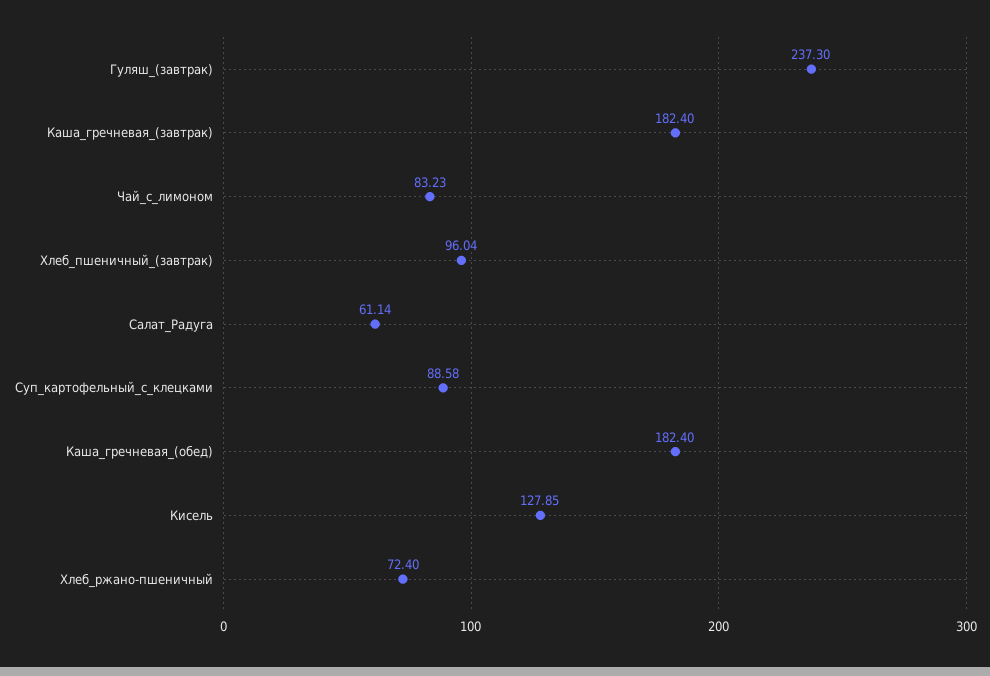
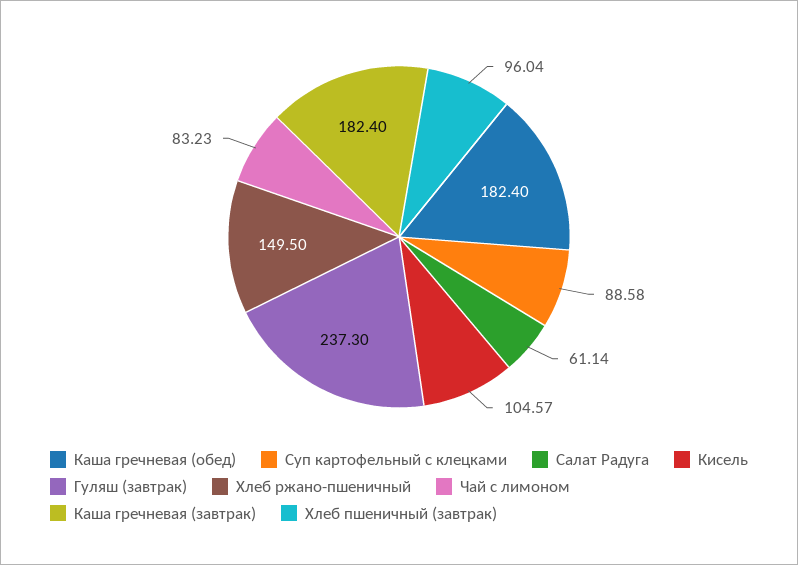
Кисель: 127.85 -> 104.57
Хлеб_ржано-пшеничный: 72.4 -> 149.5

